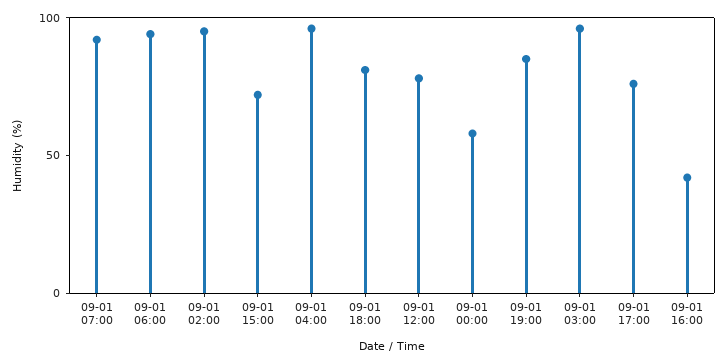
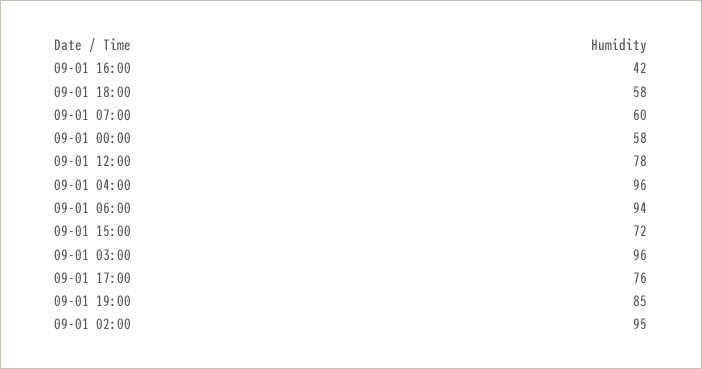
09-01 07:00: 90 -> 60
09-01 18:00: 80 -> 58

